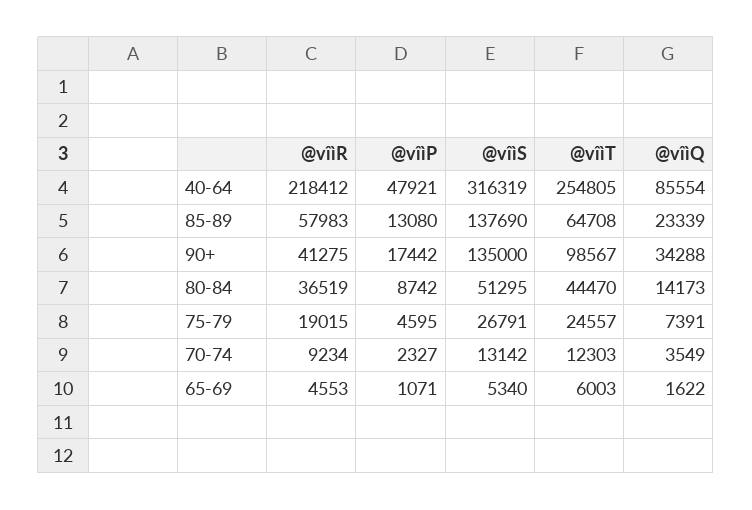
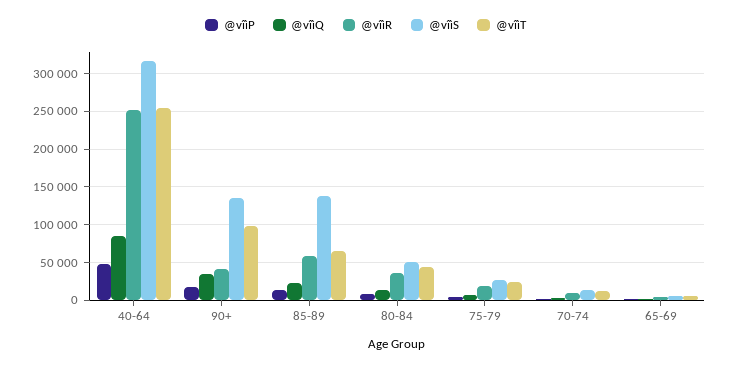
@vîìR, 40-64: 218412 -> 250000

